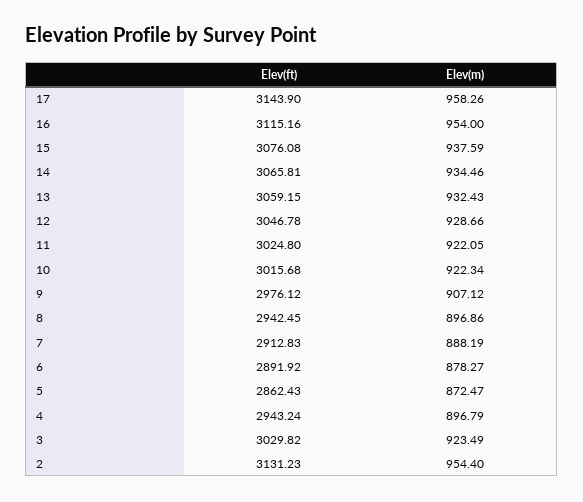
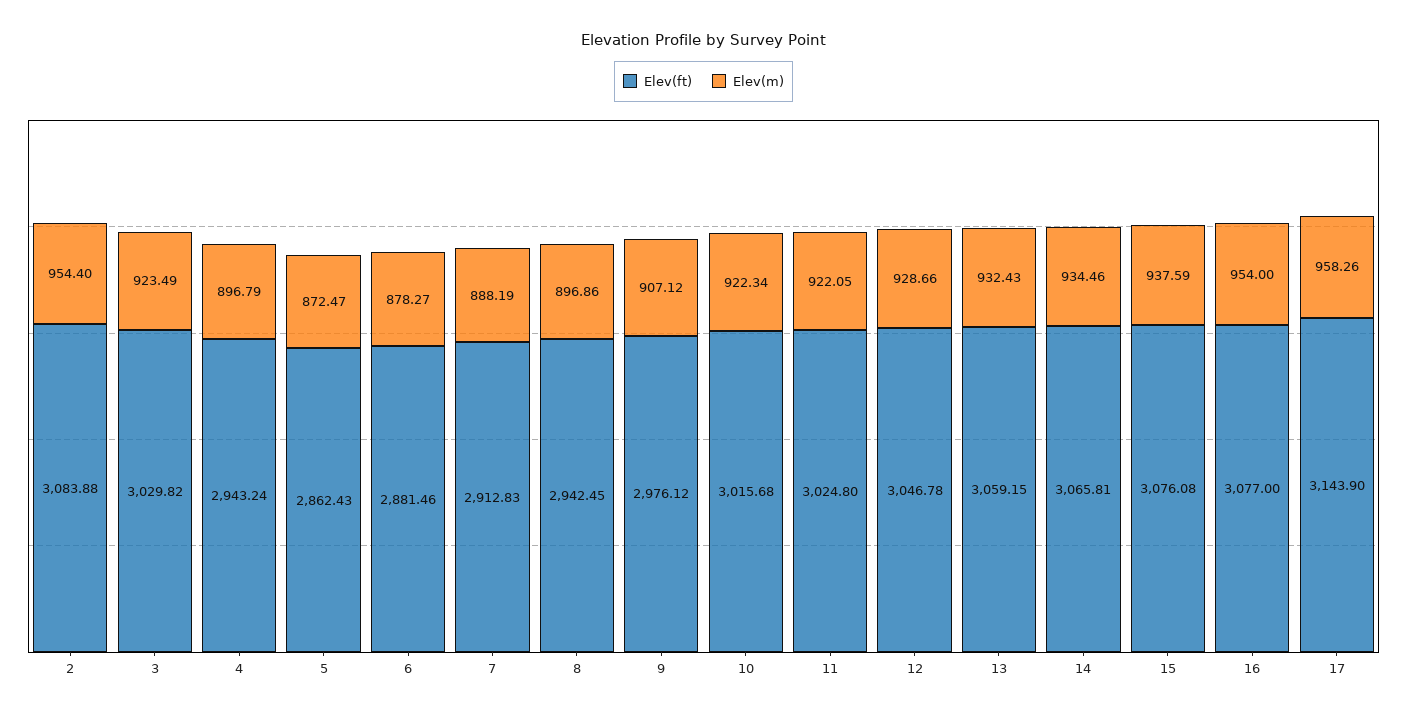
Elev(ft), 16: 3115.16 -> 3077
Elev(ft), 6: 2891.92 -> 2881.46
Elev(ft), 2: 3131.23 -> 3083.88

